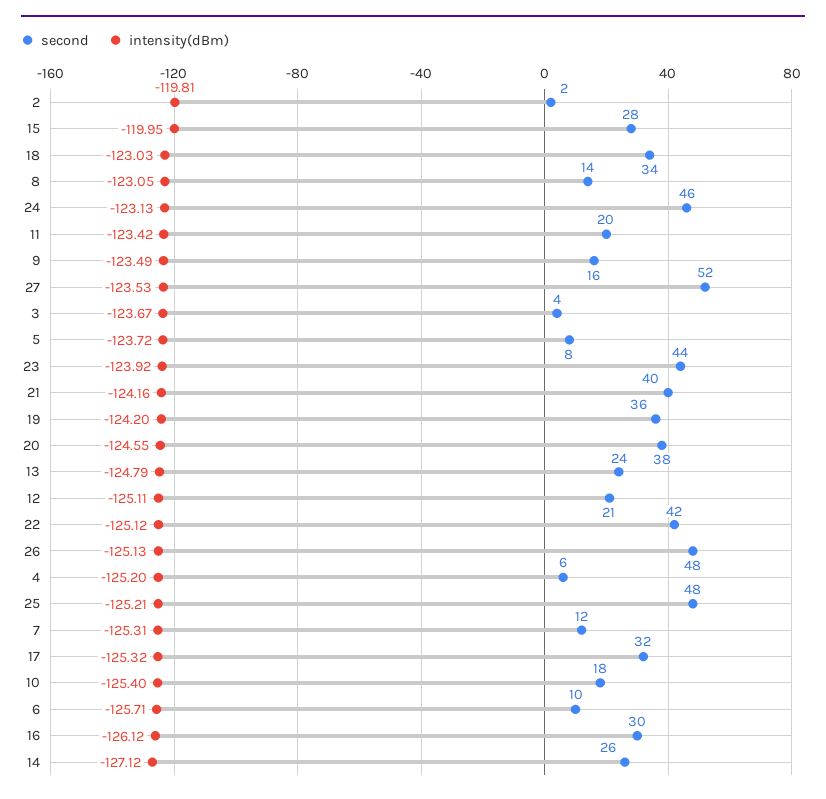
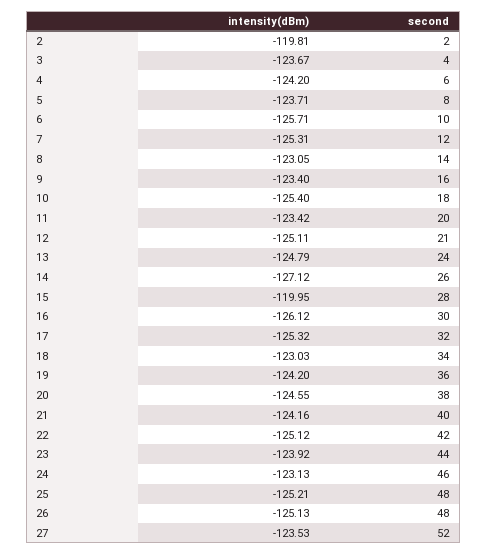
intensity(dBm), 9: -123.49 -> -123.4
intensity(dBm), 5: -123.72 -> -123.71
intensity(dBm), 4: -125.2 -> -124.2

